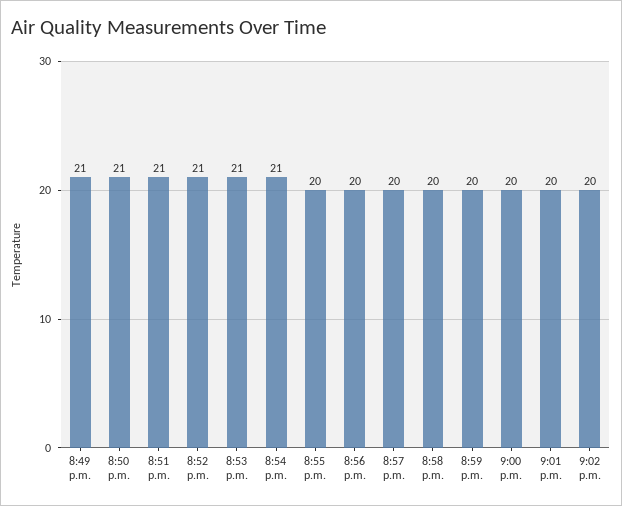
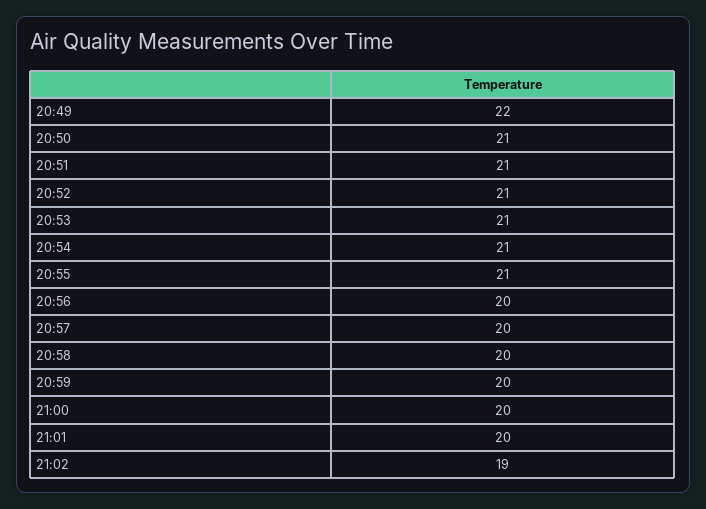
8:49 p.m.: 21 -> 22
8:55 p.m.: 20 -> 21
9:02 p.m.: 20 -> 19

